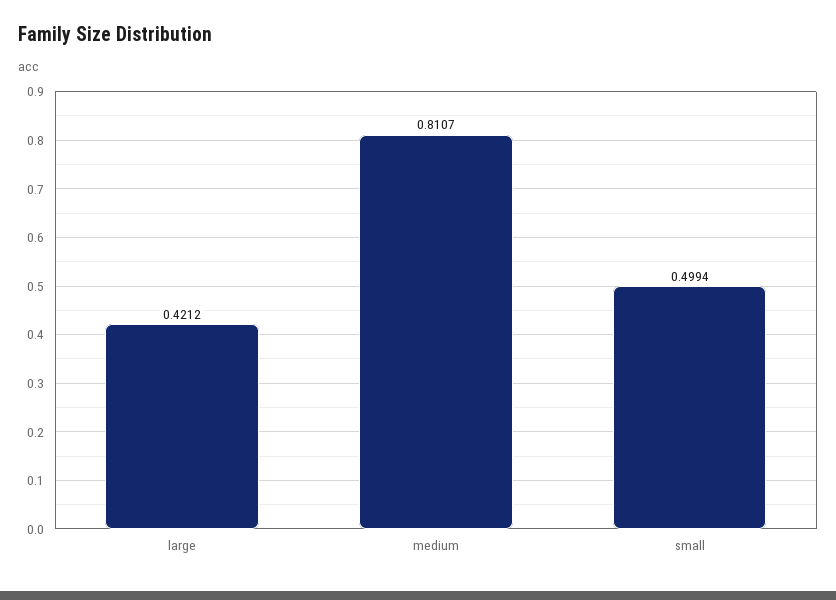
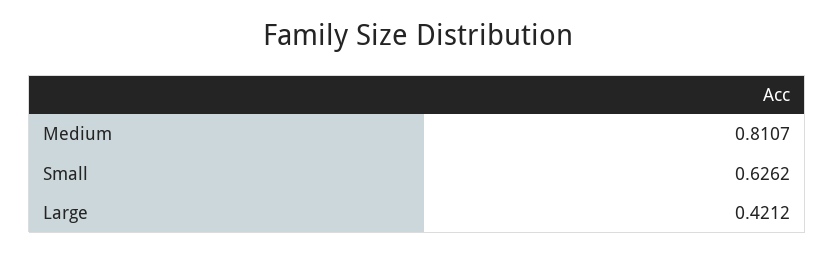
small: 0.4994 -> 0.6262

